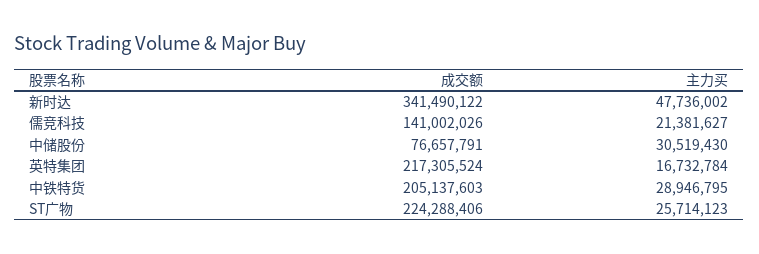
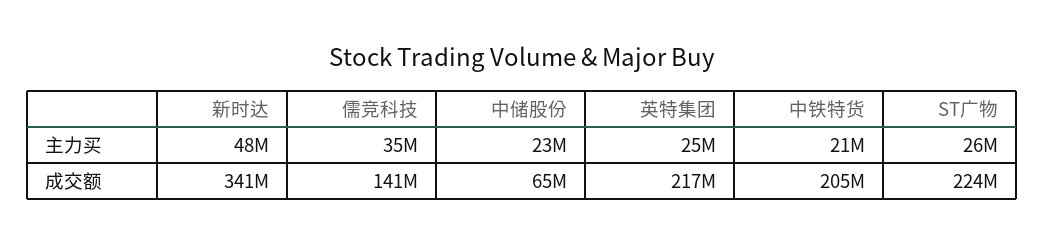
主力买, 儒竞科技: 21381627 -> 35000000
成交额, 中储股份: 76657791 -> 65000000
主力买, 中储股份: 30519430 -> 23000000
主力买, 英特集团: 16732784 -> 25000000
主力买, 中铁特货: 28946795 -> 21000000

